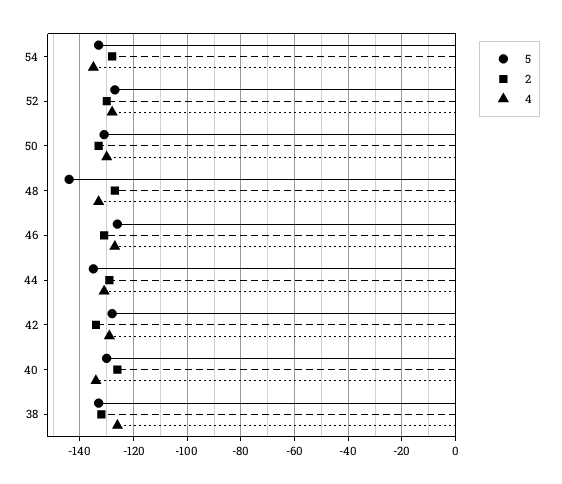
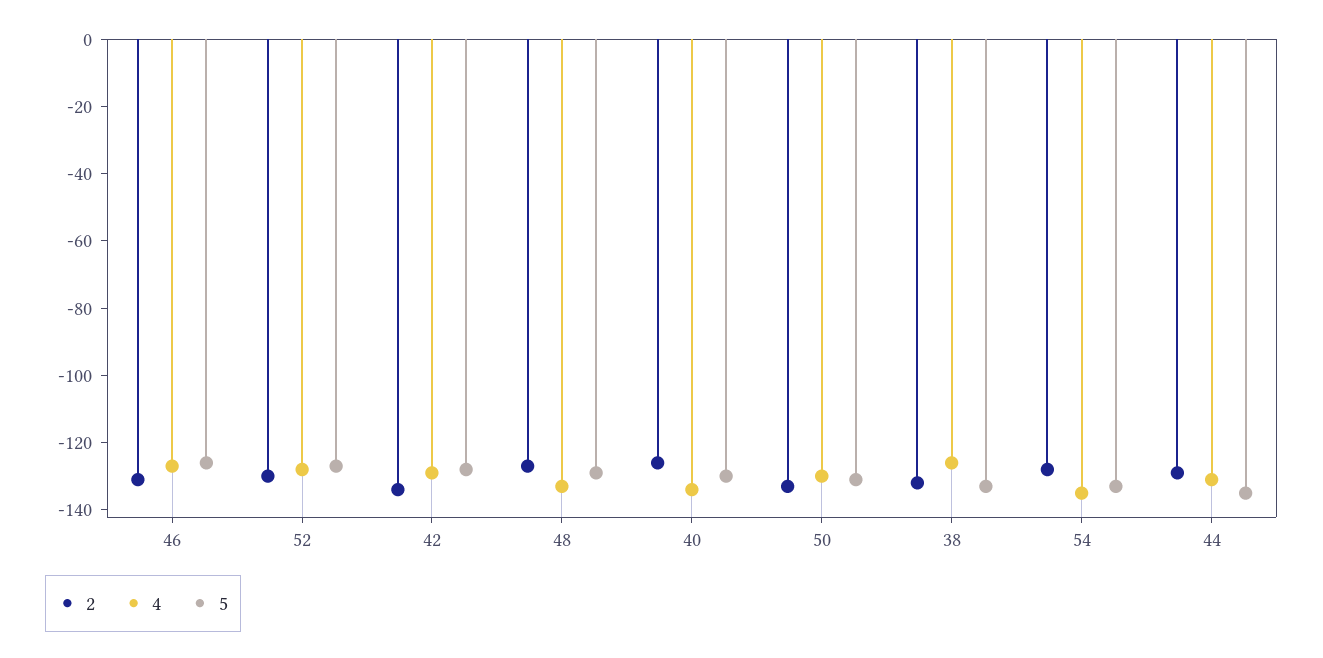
5, 48: -145 -> -130

